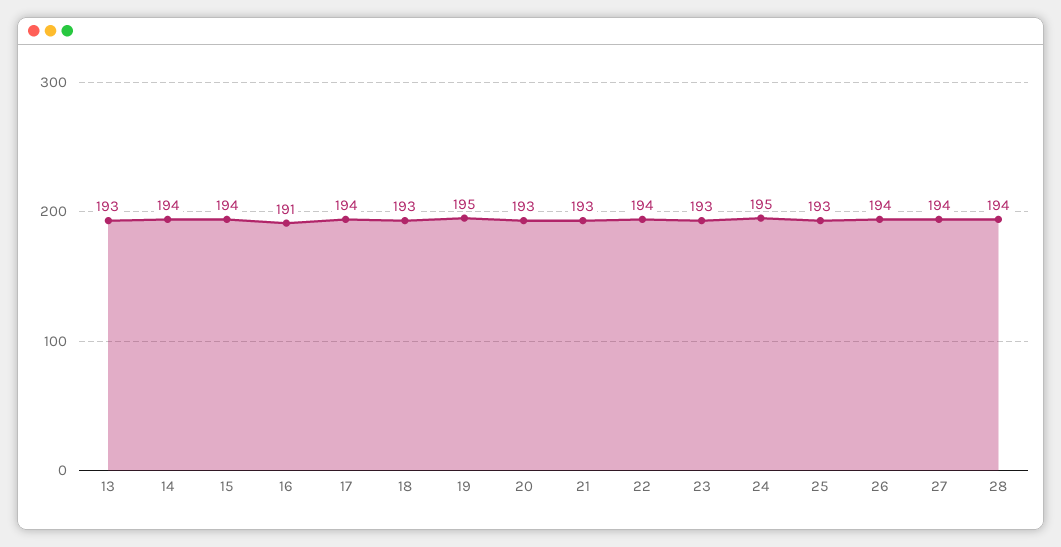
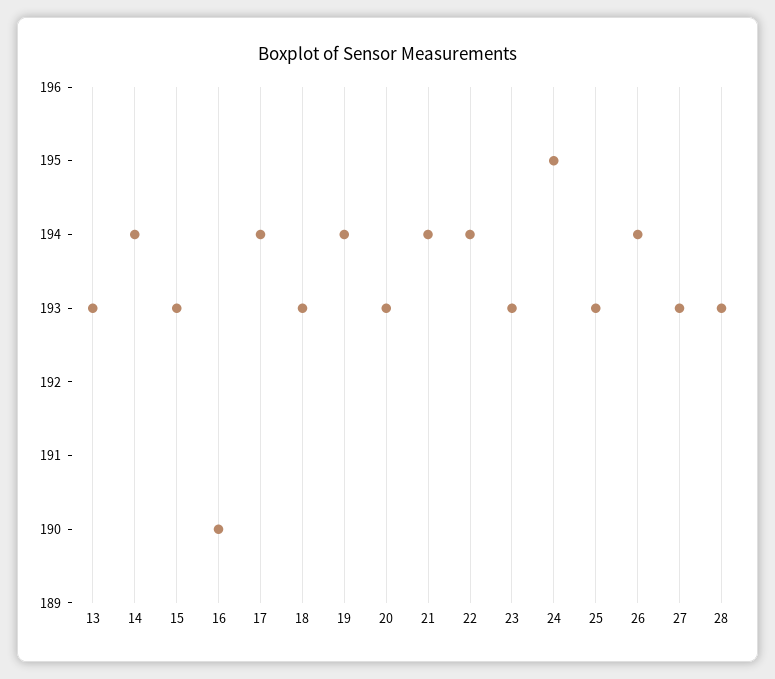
15: 194 -> 193
16: 191 -> 190
19: 195 -> 194
21: 193 -> 194
27: 194 -> 193
28: 194 -> 193

